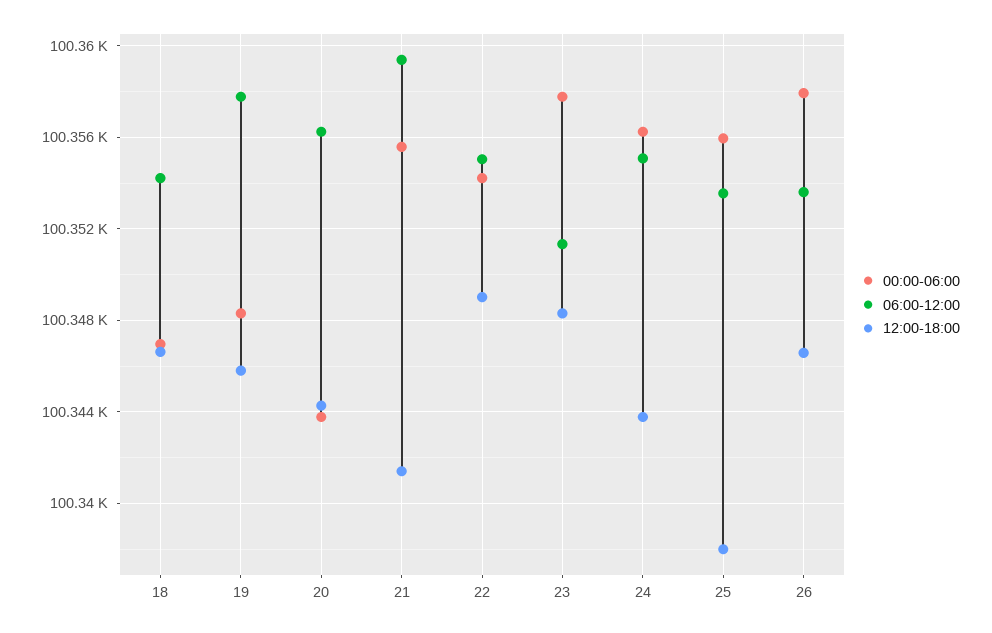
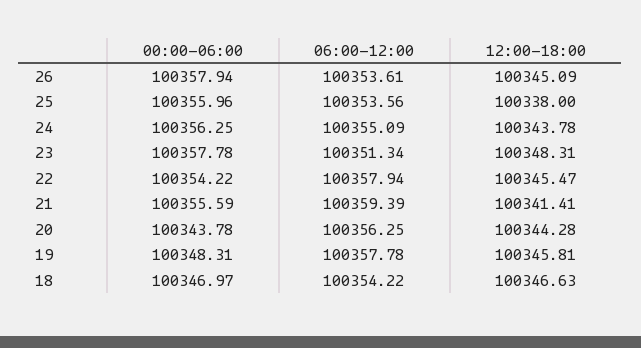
06:00-12:00, 22: 100355 -> 100357.94
12:00-18:00, 22: 100349 -> 100345.47
12:00-18:00, 26: 100346.5 -> 100345.09

